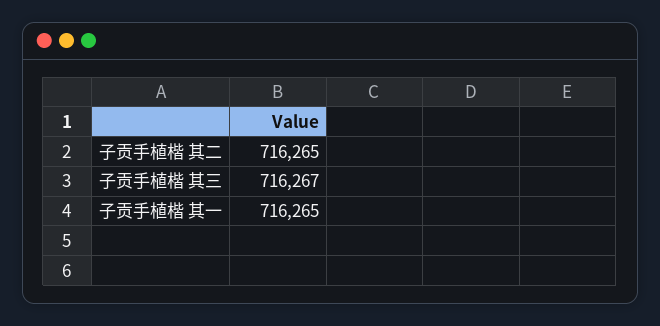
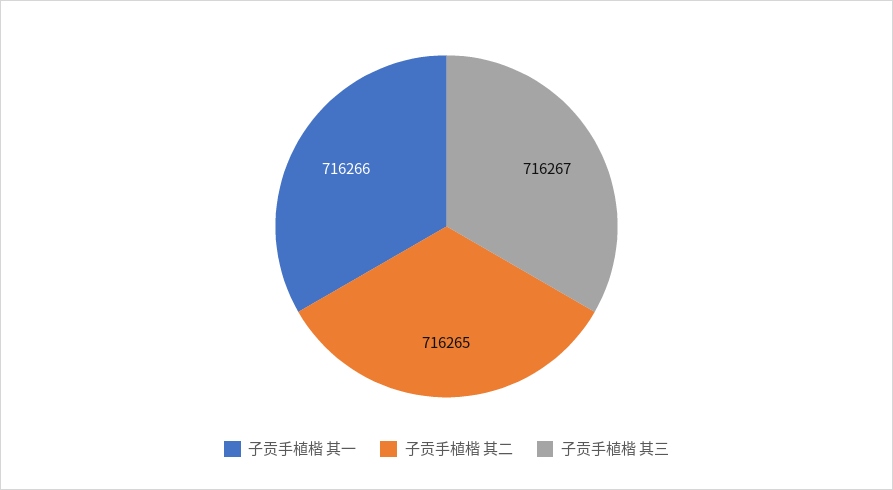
子贡手植楷 其一: 716265 -> 716266

